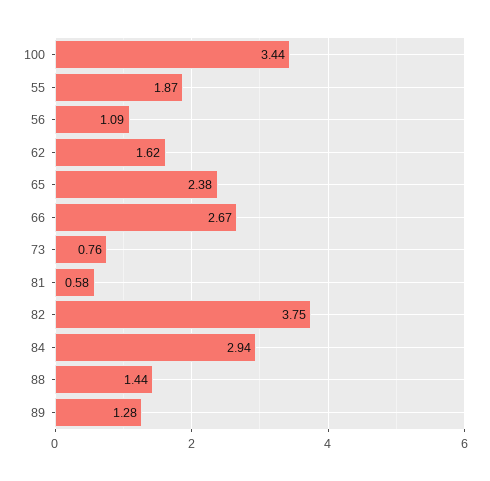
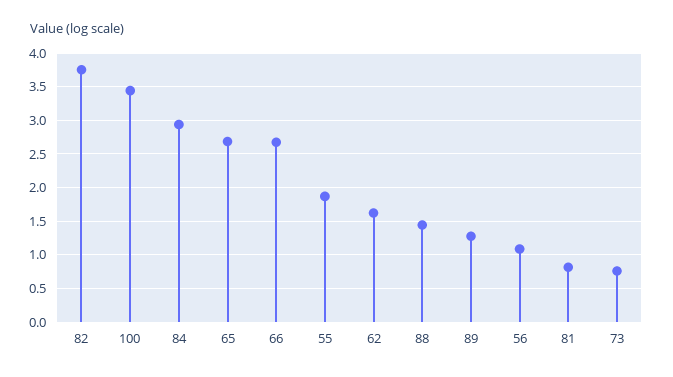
65: 2.38 -> 2.7
81: 0.58 -> 0.8

